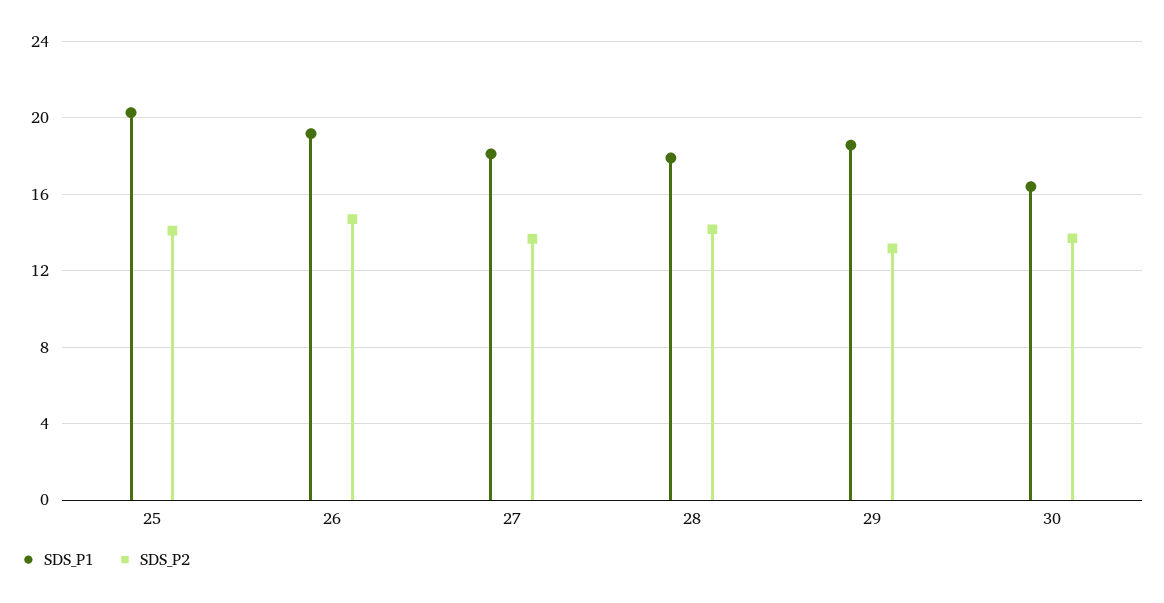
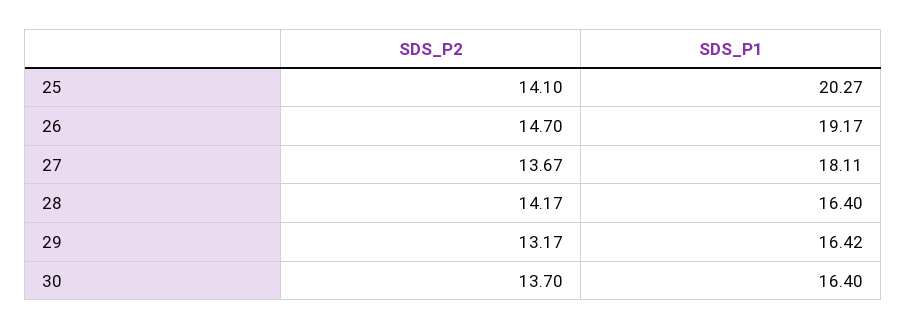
SDS_P1, 28: 18 -> 16.4
SDS_P1, 29: 18.5 -> 16.42

